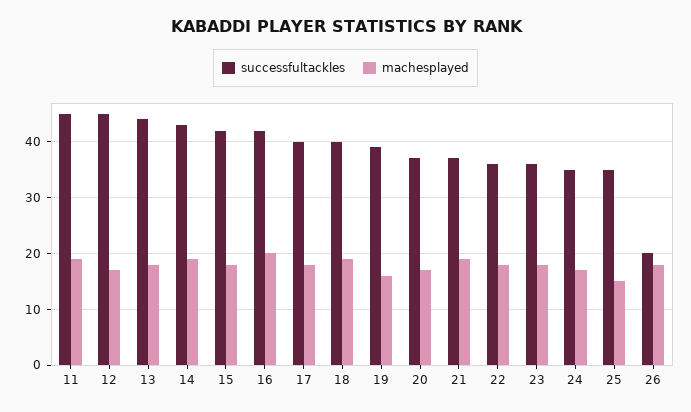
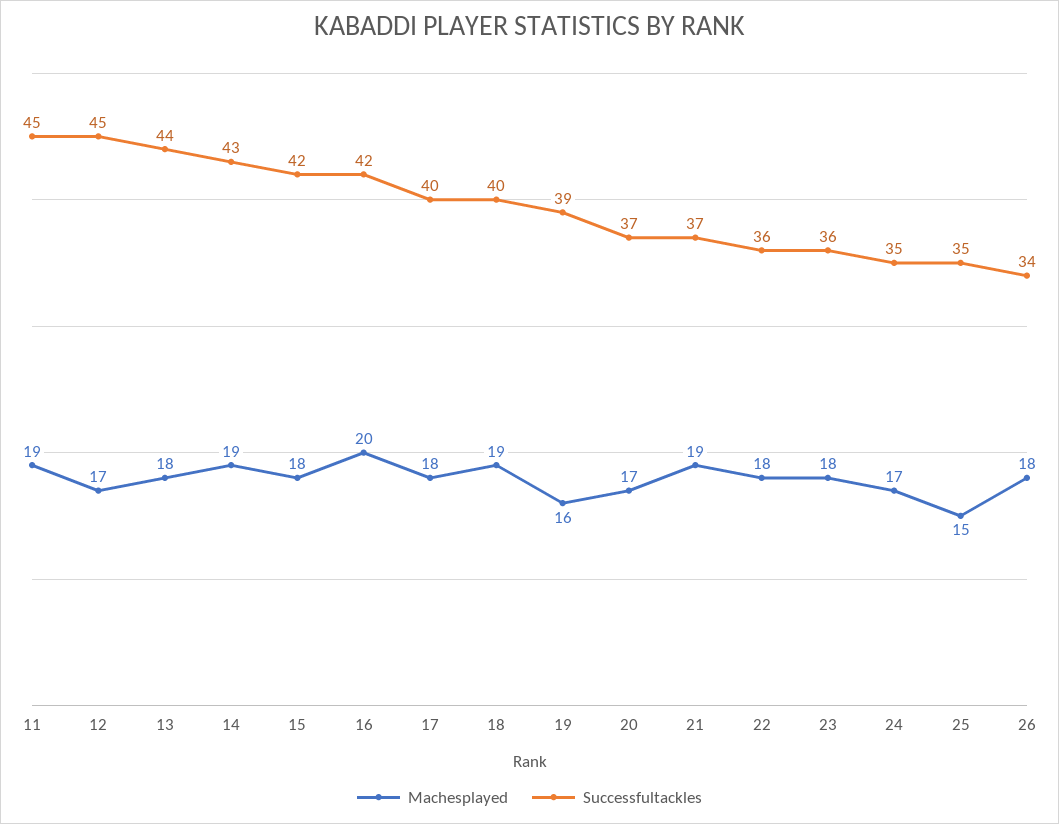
successfultackles, 26: 20 -> 34

